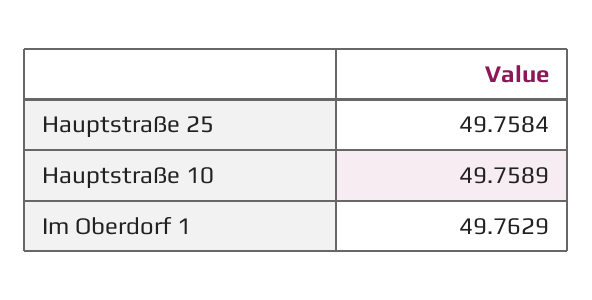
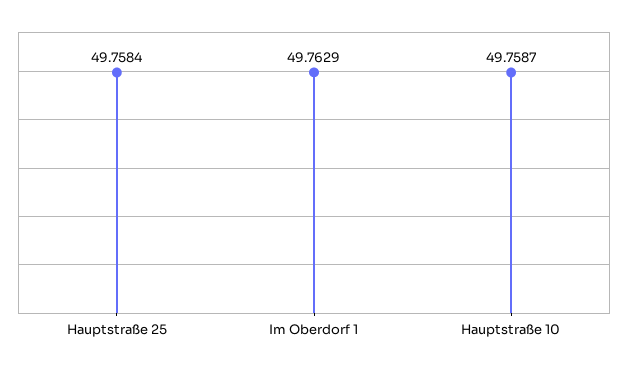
Hauptstraße 10: 49.7589 -> 49.7587

